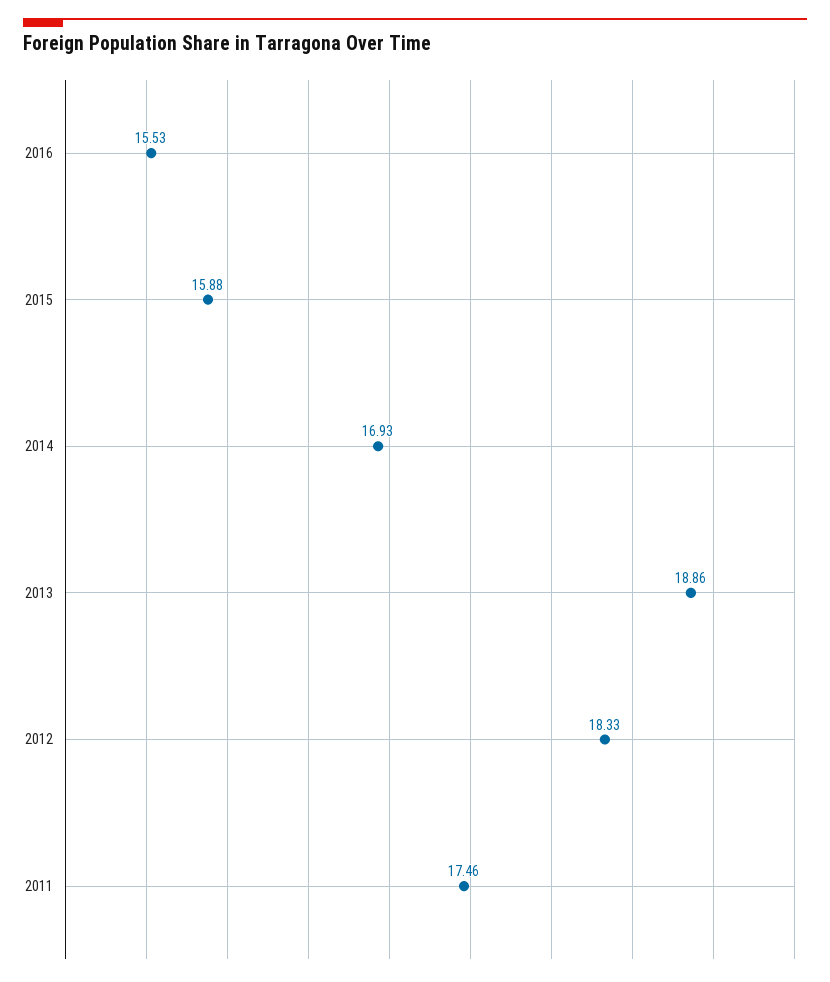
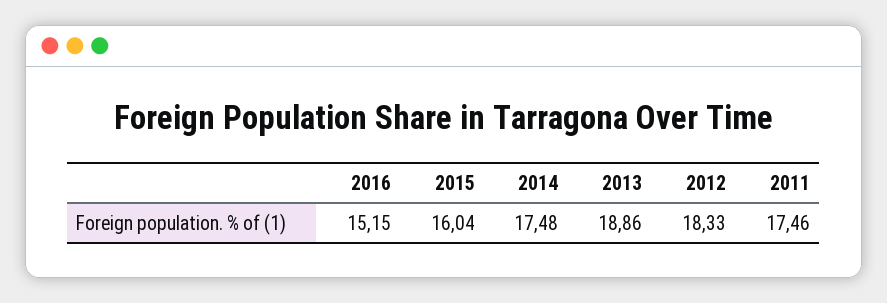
2016: 15.53 -> 15.15
2015: 15.88 -> 16.04
2014: 16.93 -> 17.48

